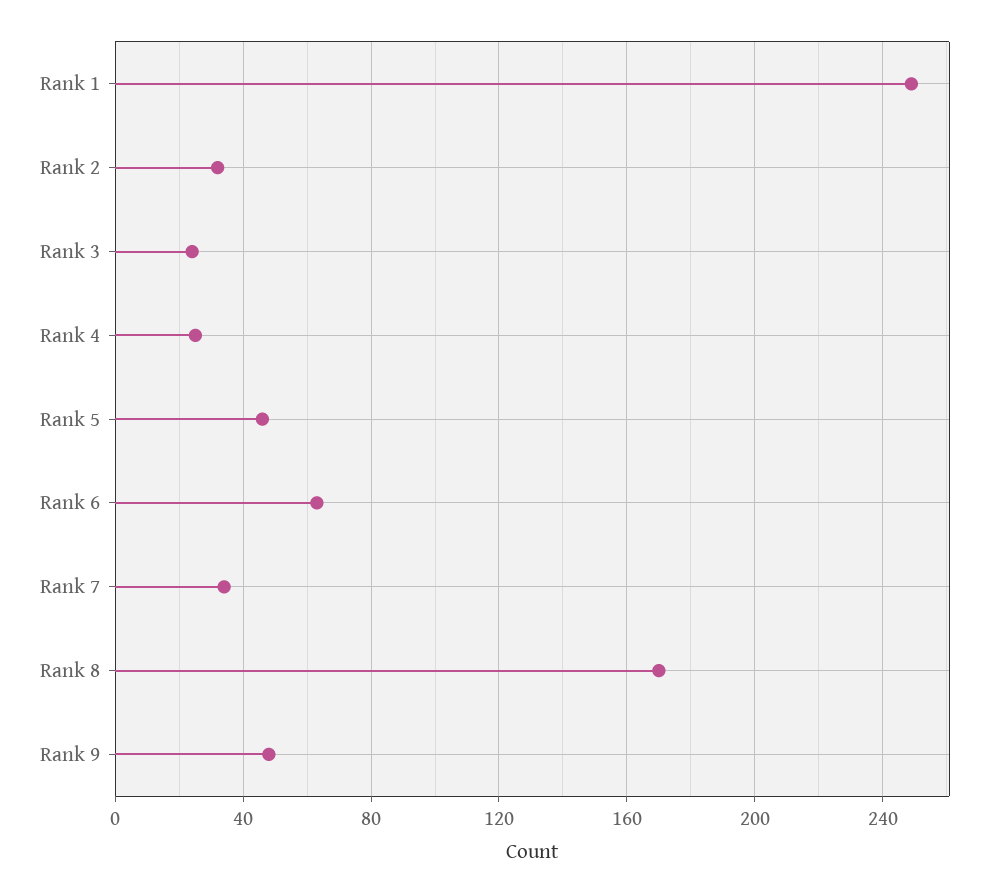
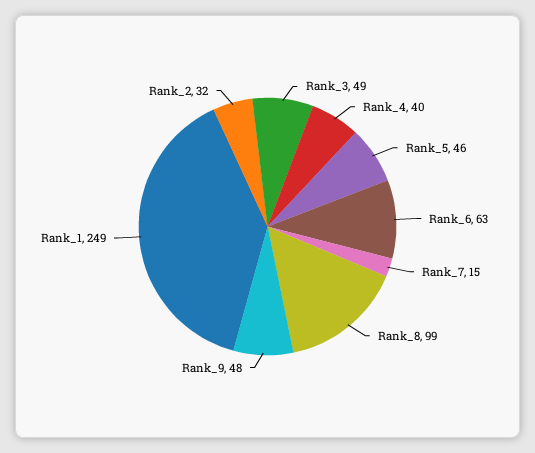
Rank 3: 25 -> 49
Rank 4: 25 -> 40
Rank 7: 35 -> 15
Rank 8: 170 -> 99

